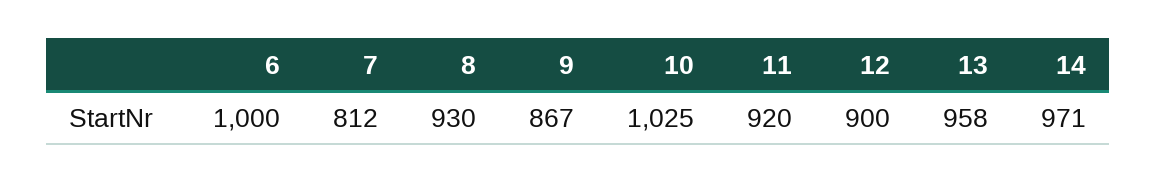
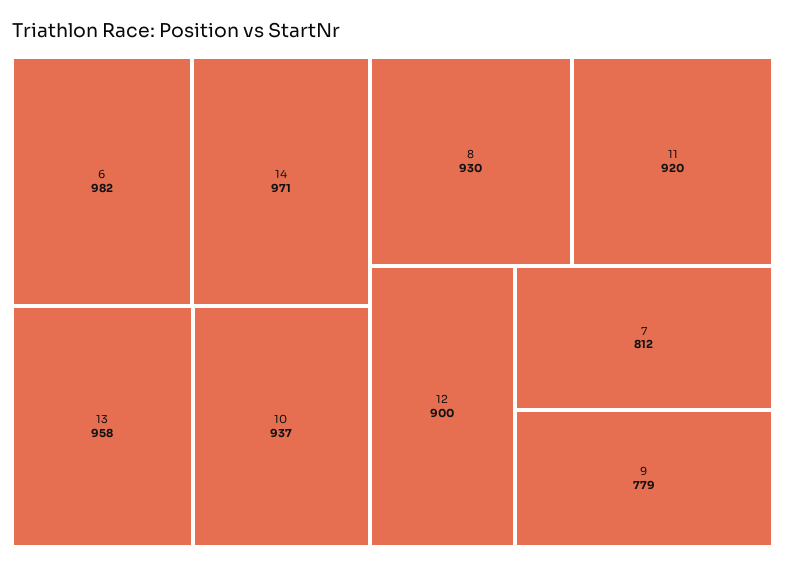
6: 1000 -> 982
9: 867 -> 779
10: 1025 -> 937

